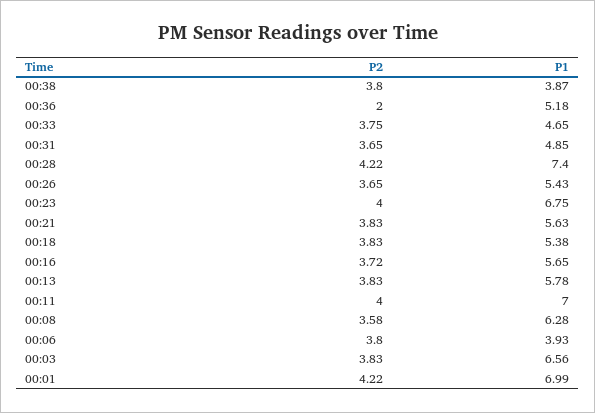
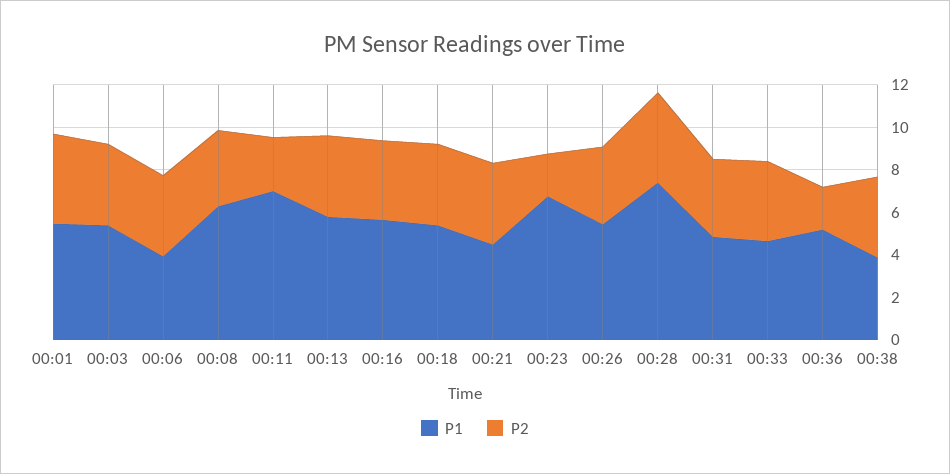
P2, 00:23: 4 -> 2
P1, 00:21: 5.63 -> 4.5
P2, 00:11: 4 -> 2.5
P1, 00:03: 6.56 -> 5.5
P1, 00:01: 6.99 -> 5.5

